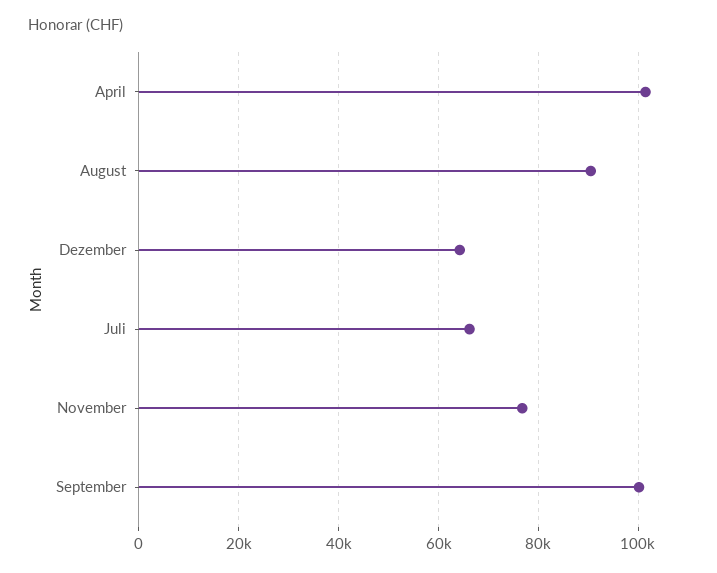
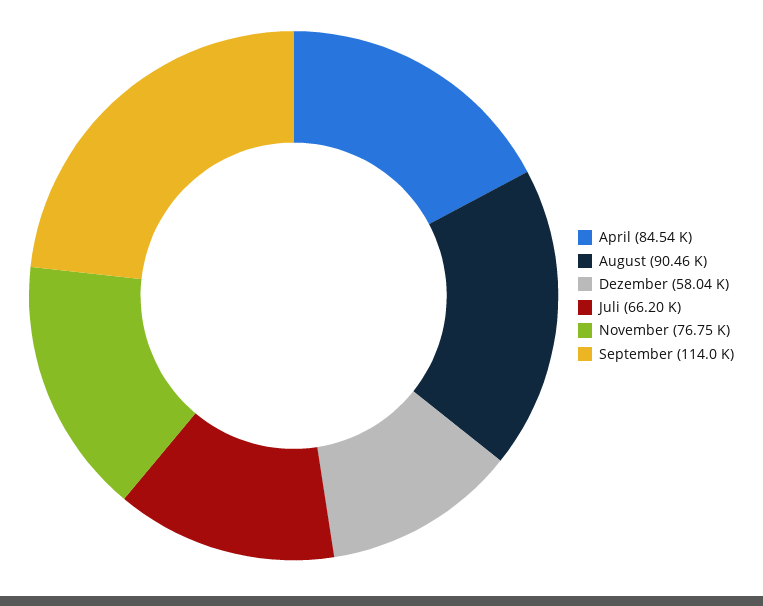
April: 102000 -> 84540
Dezember: 64000 -> 58040
September: 100000 -> 114000

